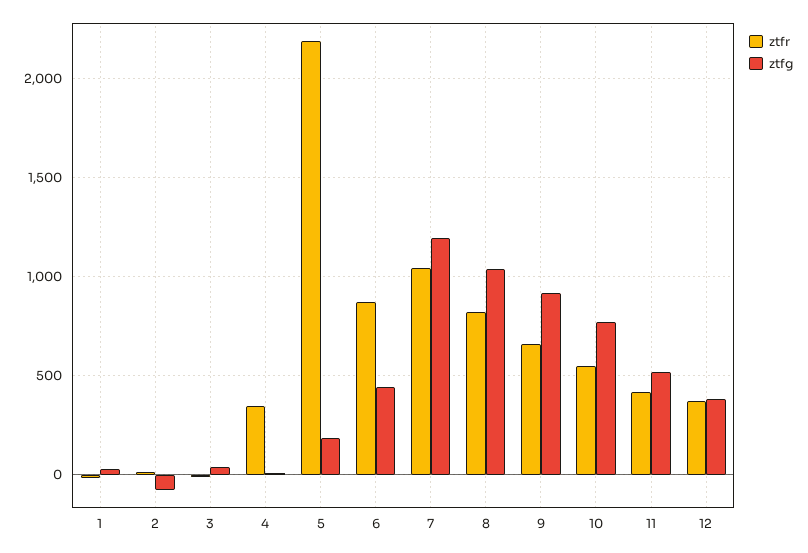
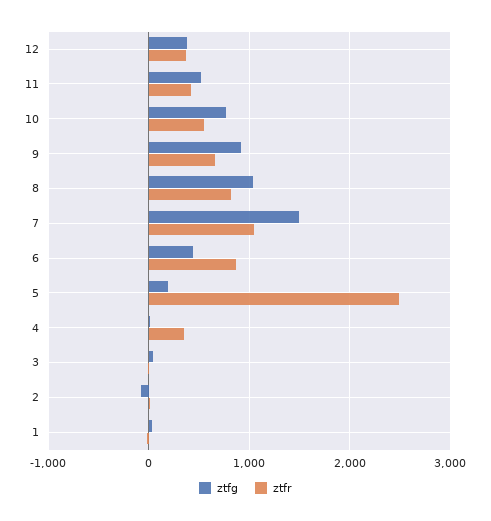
ztfr, 5: 2200 -> 2500
ztfg, 7: 1200 -> 1500

